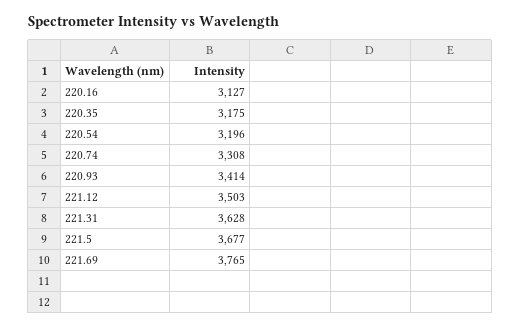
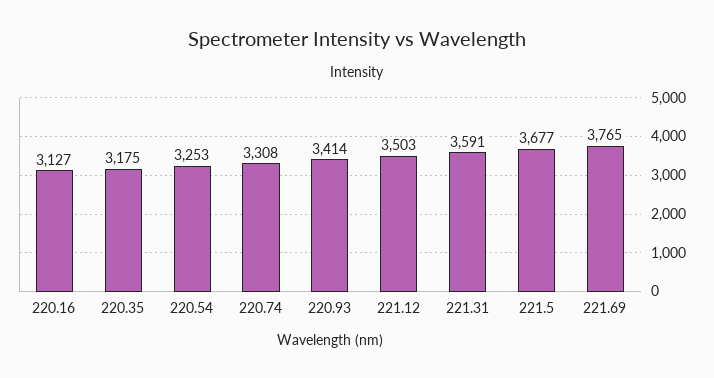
220.54: 3196 -> 3253
221.31: 3628 -> 3591

